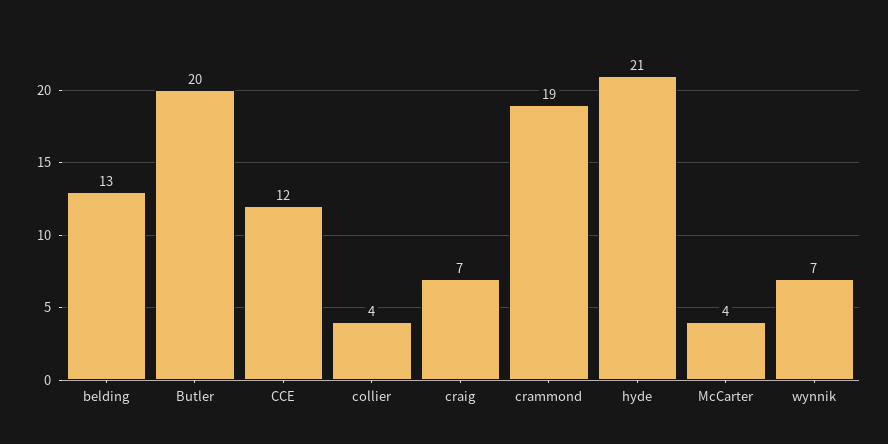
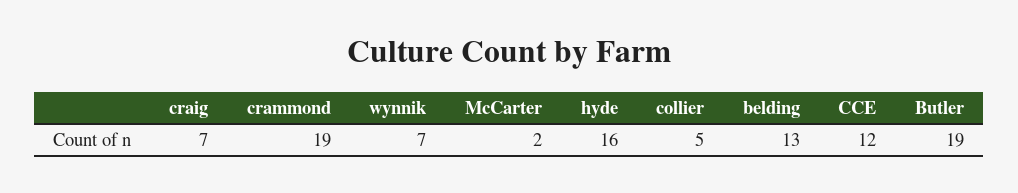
Butler: 20 -> 19
collier: 4 -> 5
hyde: 21 -> 16
McCarter: 4 -> 2

